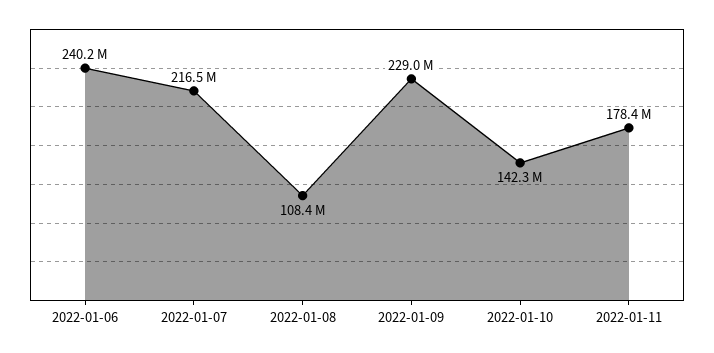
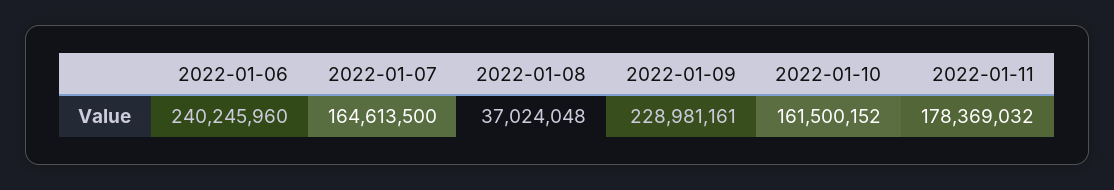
2022-01-07: 216500000 -> 164613500
2022-01-08: 108400000 -> 37024048
2022-01-10: 142300000 -> 161500152

